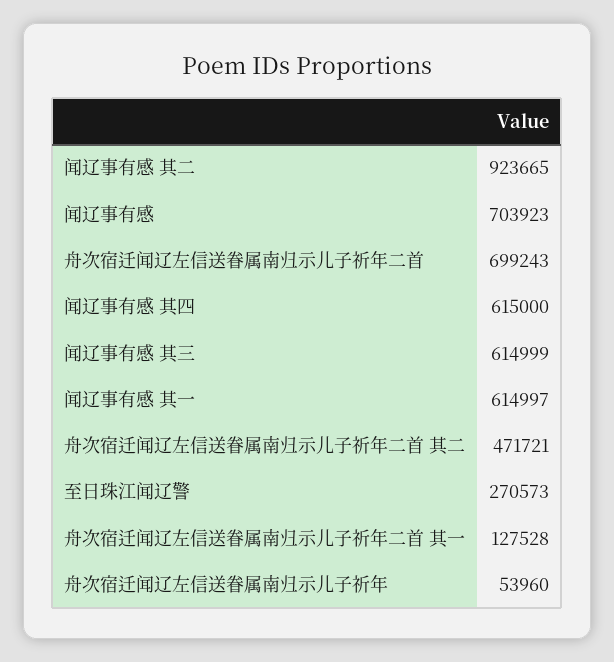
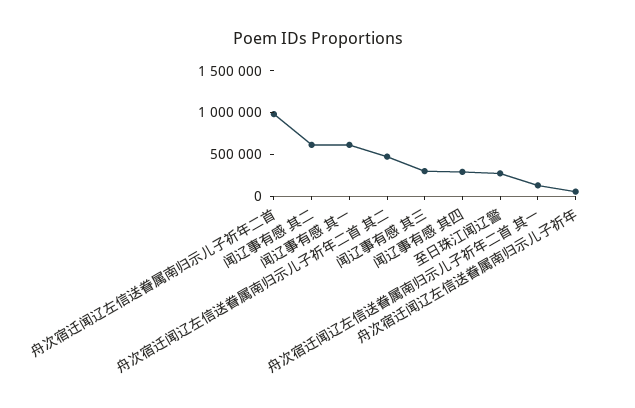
闻辽事有感 其二: 923665 -> 600000
闻辽事有感: 703923 -> none
舟次宿迁闻辽左信送眷属南归示儿子祈年二首: 699243 -> 1000000
闻辽事有感 其四: 615000 -> 300000
闻辽事有感 其三: 614999 -> 300000

